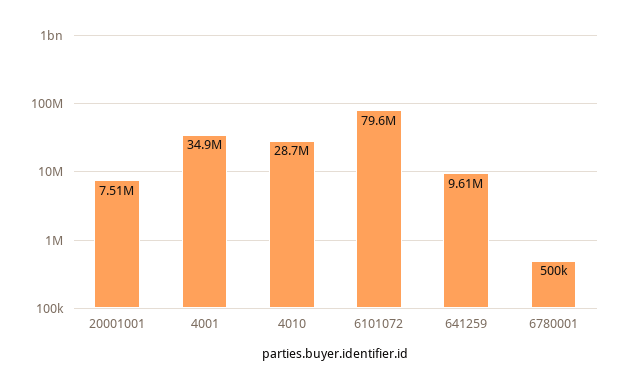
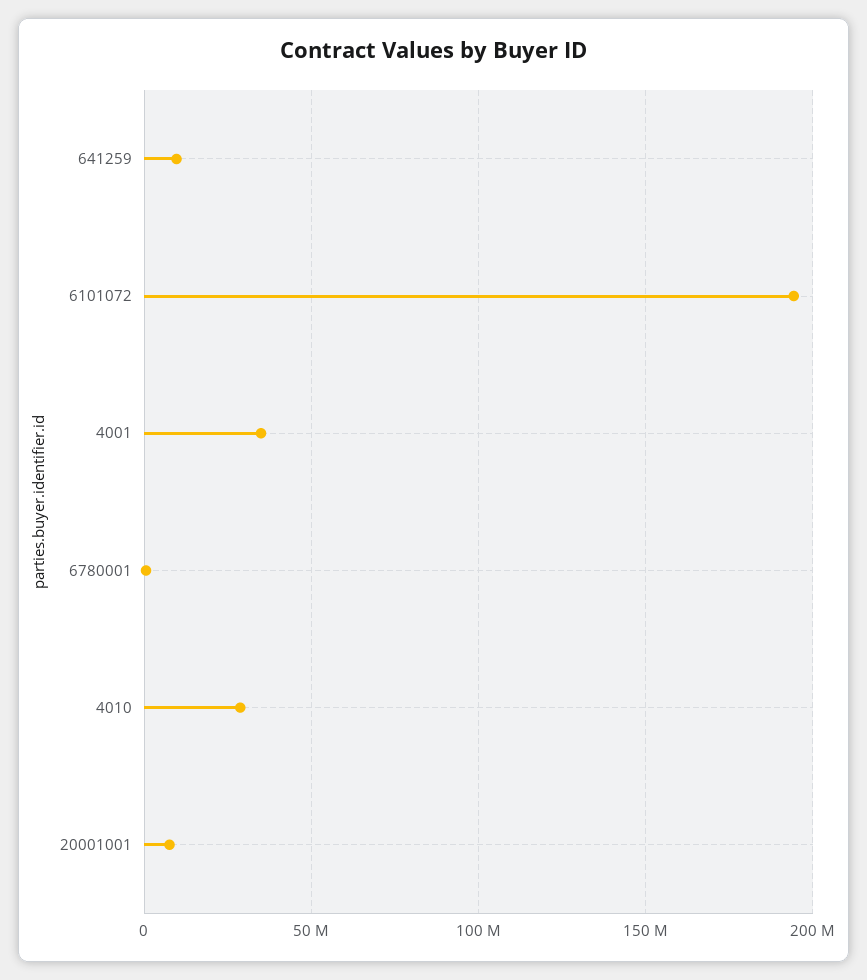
6101072: 79600000 -> 195000000

